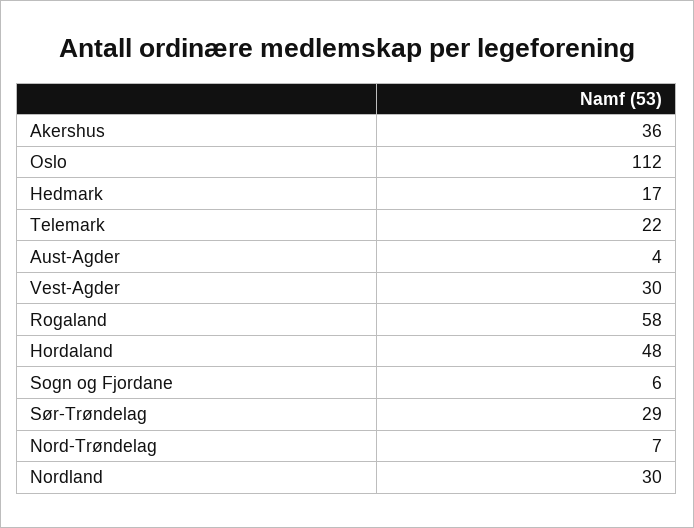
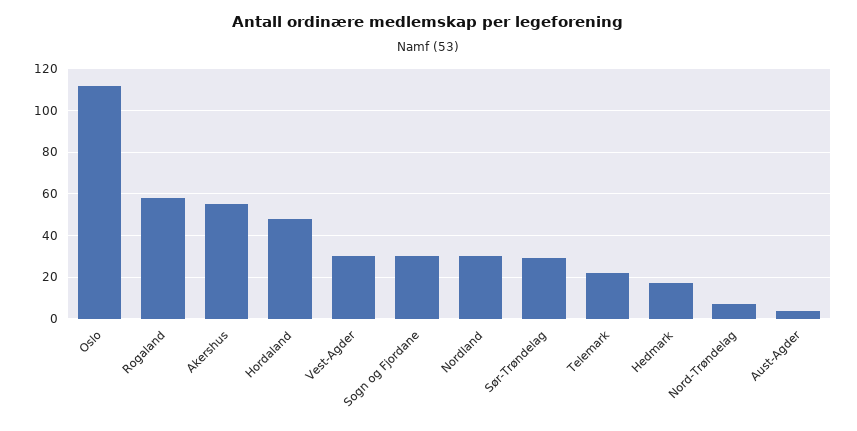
Akershus: 36 -> 55
Sogn og Fjordane: 6 -> 30

